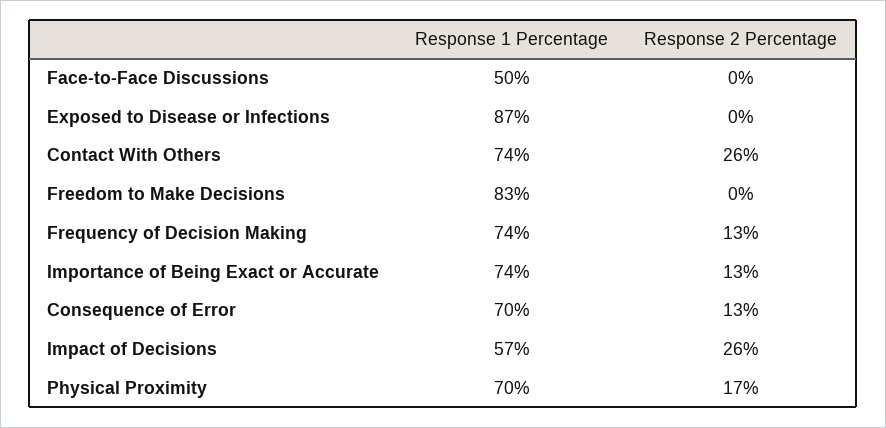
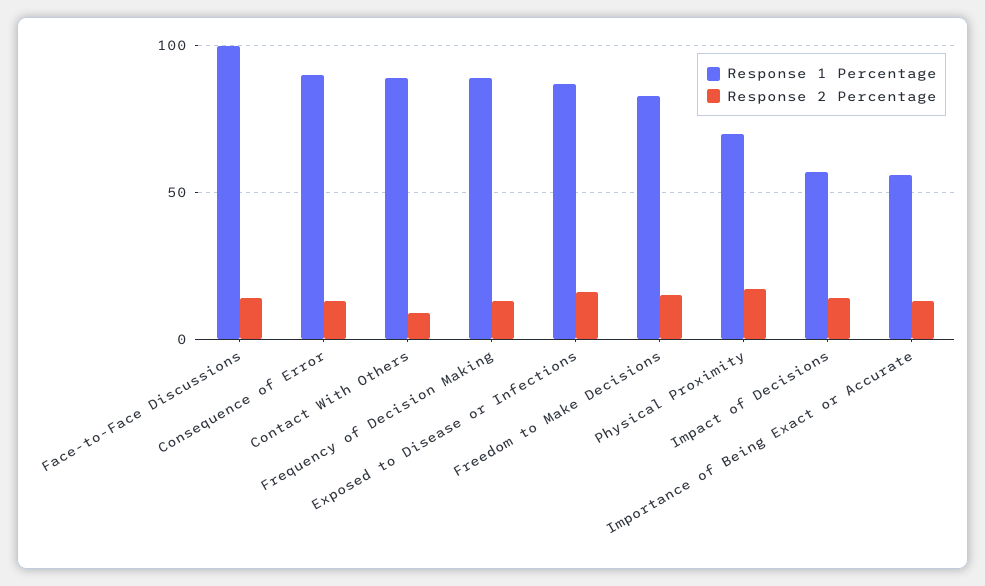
Response 1 Percentage, Face-to-Face Discussions: 50 -> 100
Response 2 Percentage, Face-to-Face Discussions: 0 -> 15
Response 2 Percentage, Exposed to Disease or Infections: 0 -> 15
Response 1 Percentage, Contact With Others: 74 -> 90
Response 2 Percentage, Contact With Others: 26 -> 10
Response 2 Percentage, Freedom to Make Decisions: 0 -> 15
Response 1 Percentage, Frequency of Decision Making: 74 -> 90
Response 1 Percentage, Importance of Being Exact or Accurate: 74 -> 55
Response 1 Percentage, Consequence of Error: 70 -> 90
Response 2 Percentage, Impact of Decisions: 26 -> 15

